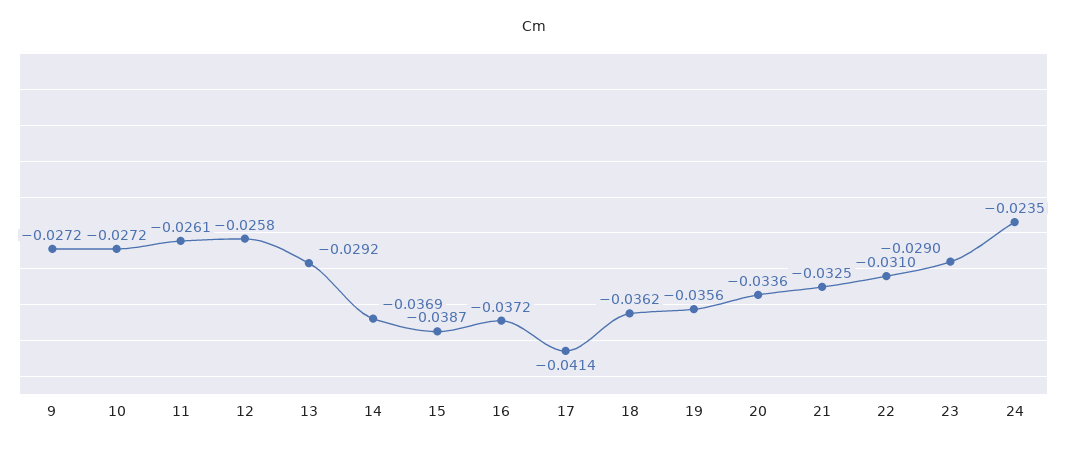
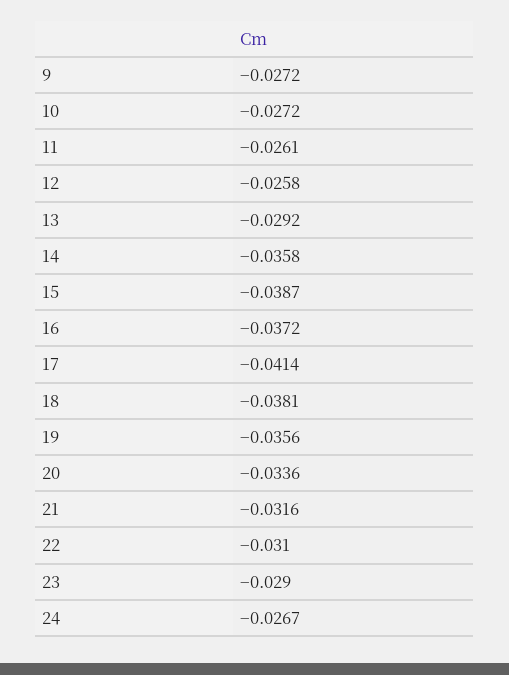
14: -0.0369 -> -0.0358
18: -0.0362 -> -0.0381
21: -0.0325 -> -0.0316
24: -0.0235 -> -0.0267

